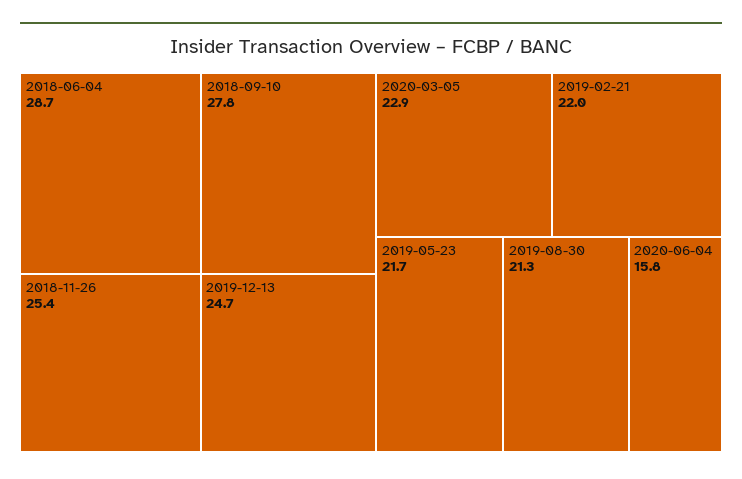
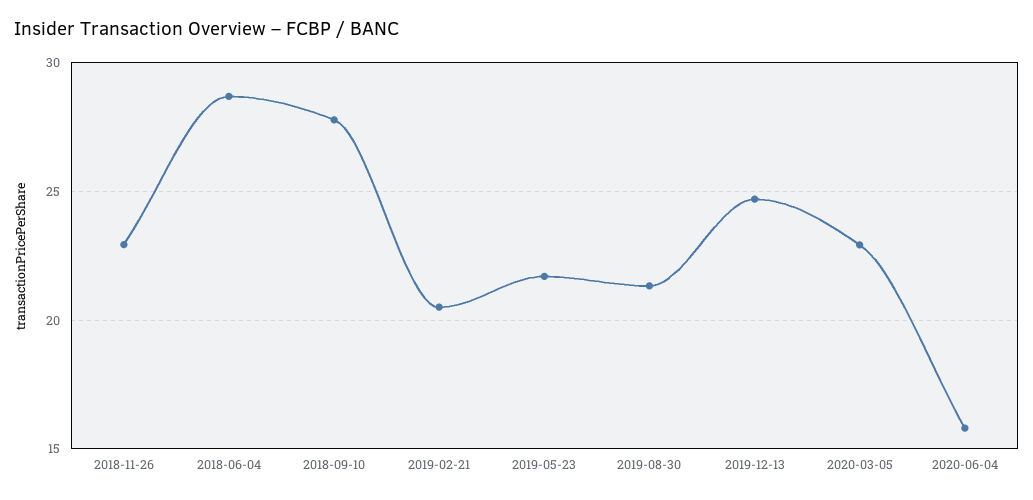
2018-11-26: 25.4 -> 23
2019-02-21: 22 -> 20.5

